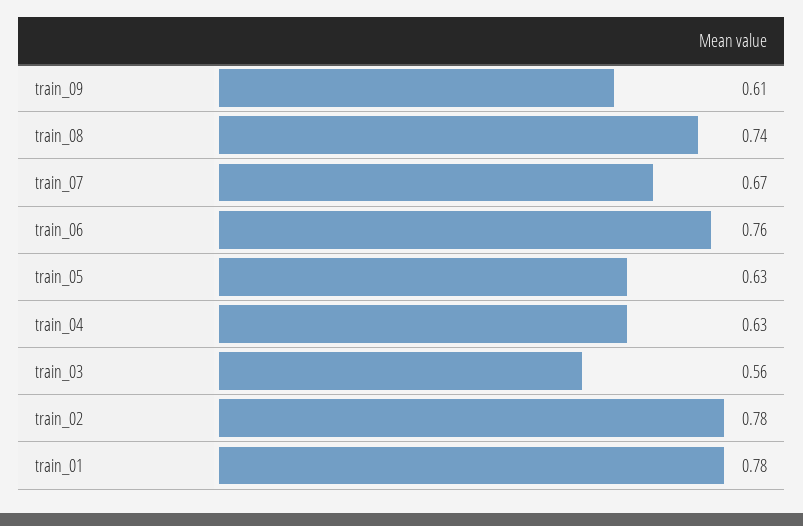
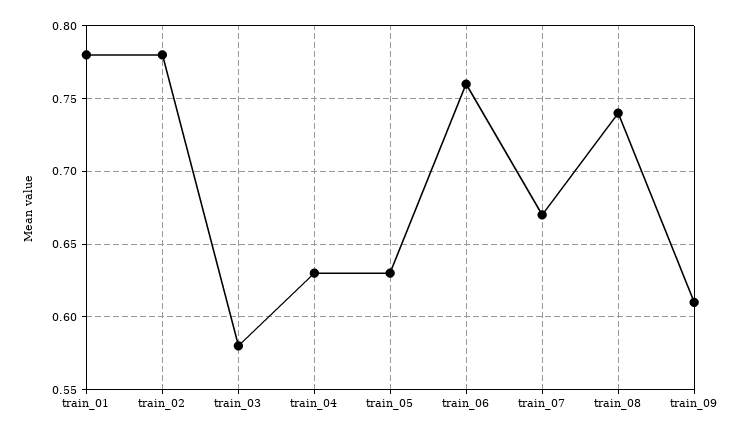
train_03: 0.56 -> 0.58

